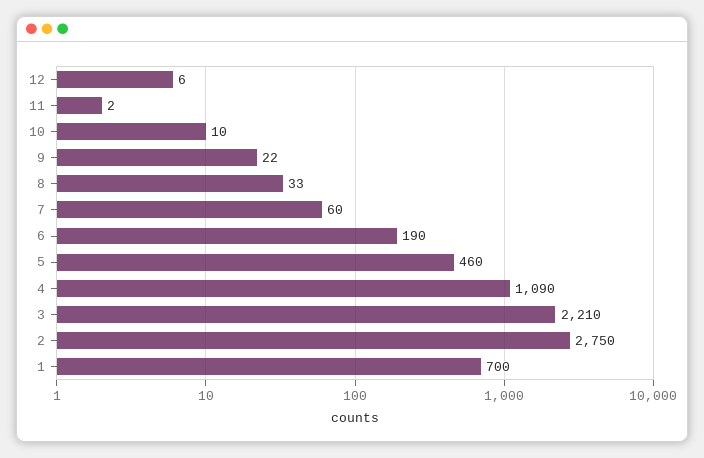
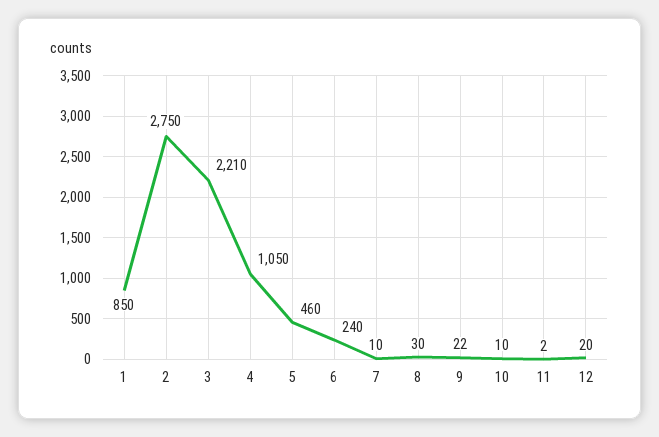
12: 6 -> 20
8: 33 -> 30
7: 60 -> 10
6: 190 -> 240
4: 1090 -> 1050
1: 700 -> 850

